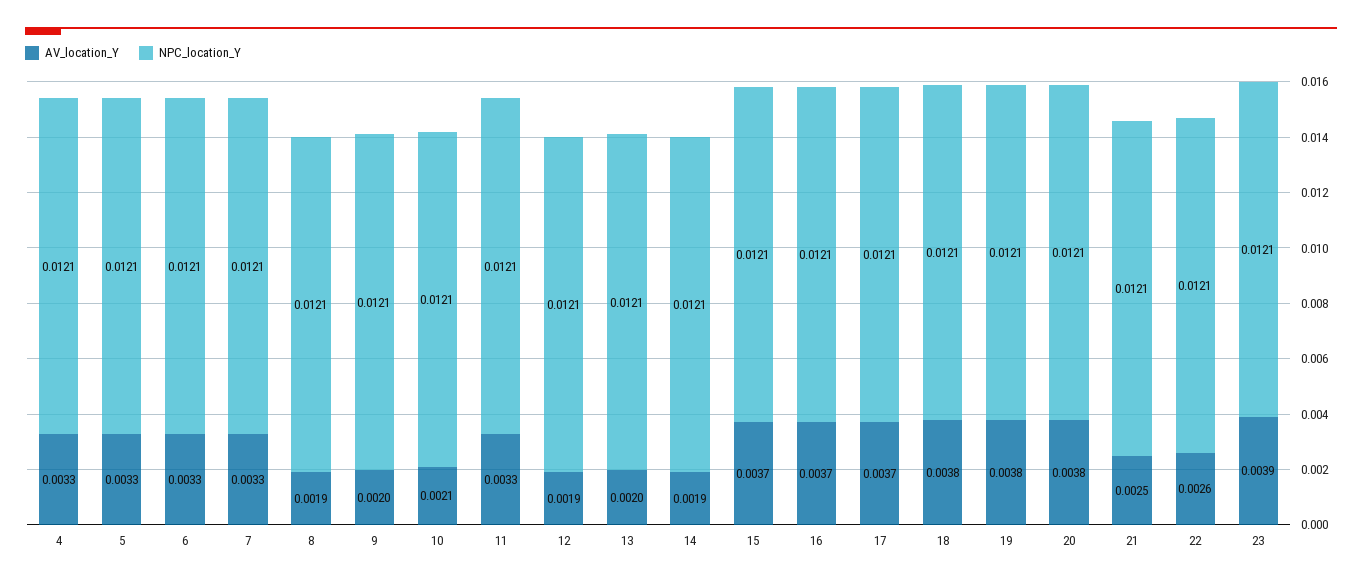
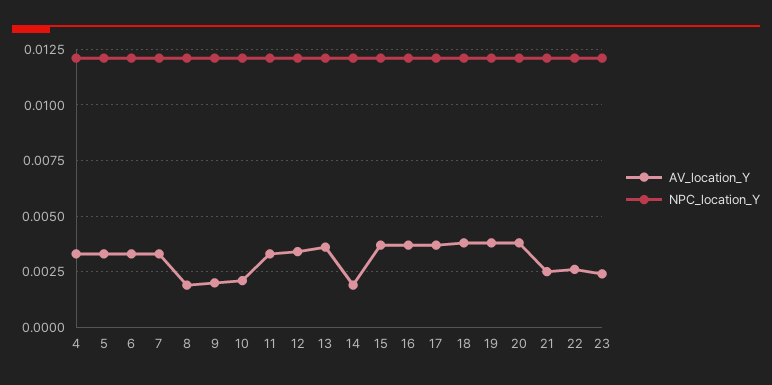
AV_location_Y, 12: 0.0019 -> 0.0035
AV_location_Y, 13: 0.002 -> 0.0035
AV_location_Y, 23: 0.0039 -> 0.0025

